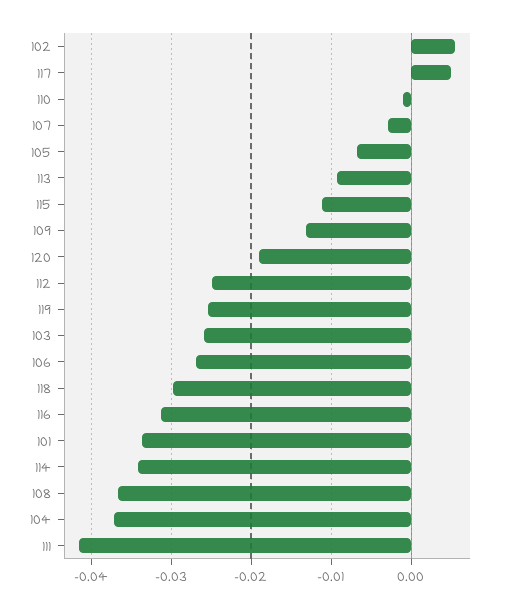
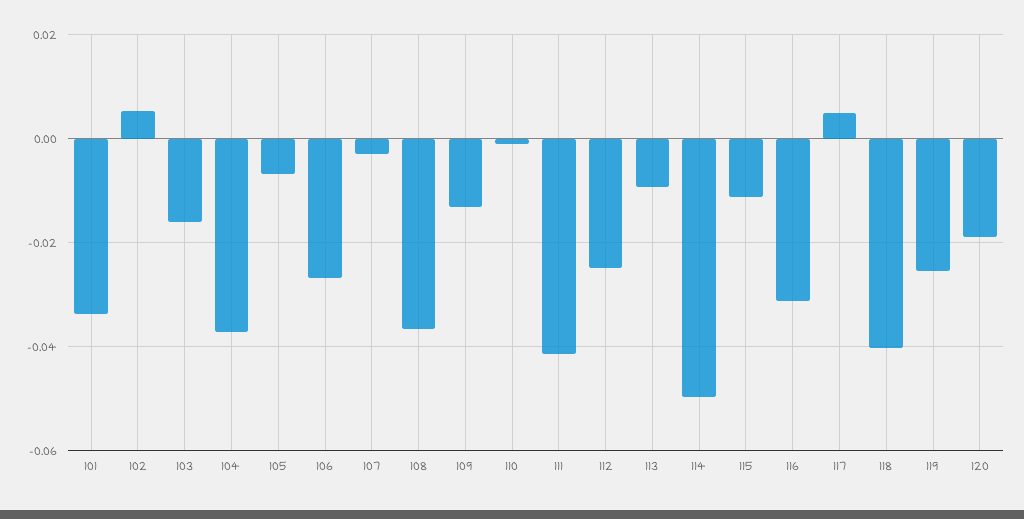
103: -0.026 -> -0.016
118: -0.03 -> -0.04
114: -0.034 -> -0.05

